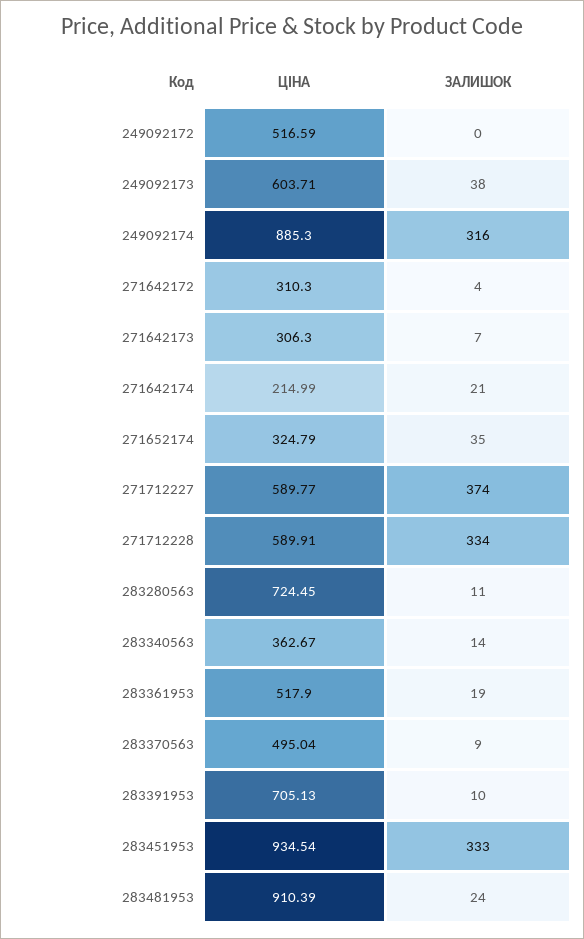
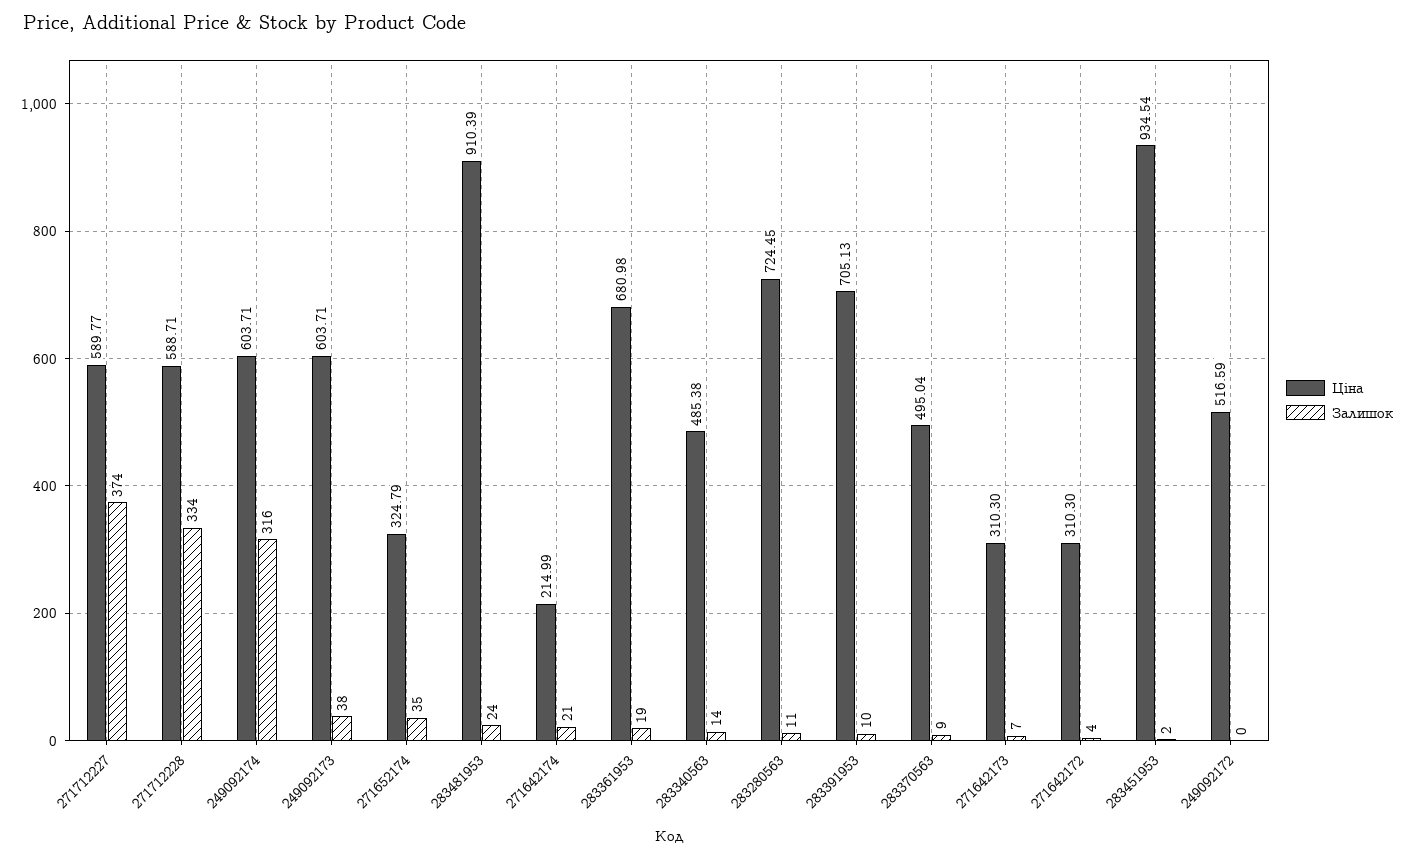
ЦІНА, 249092174: 885.3 -> 603.71
ЦІНА, 271642173: 306.3 -> 310.3
ЦІНА, 271712228: 589.91 -> 588.71
ЦІНА, 283340563: 362.67 -> 485.38
ЦІНА, 283361953: 517.9 -> 680.98
ЗАЛИШОК, 283451953: 333 -> 2

